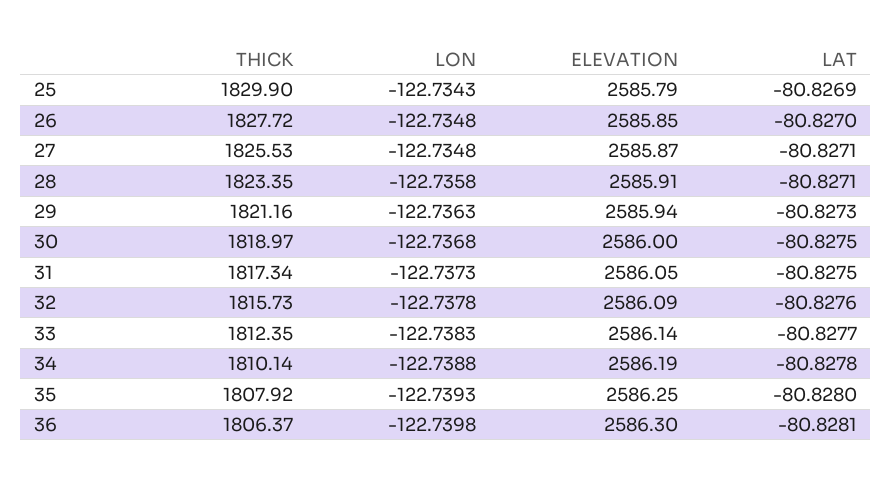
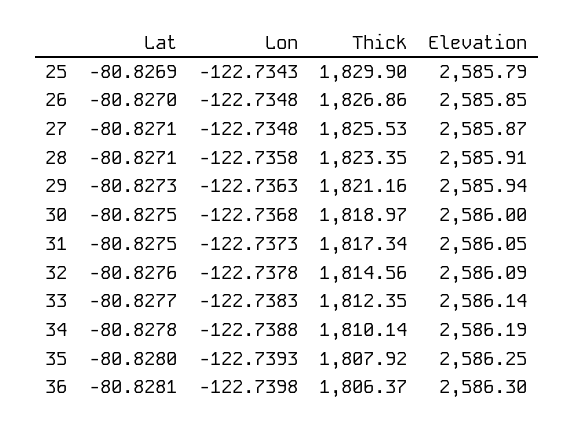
THICK, 26: 1827.72 -> 1826.86
THICK, 32: 1815.73 -> 1814.56

